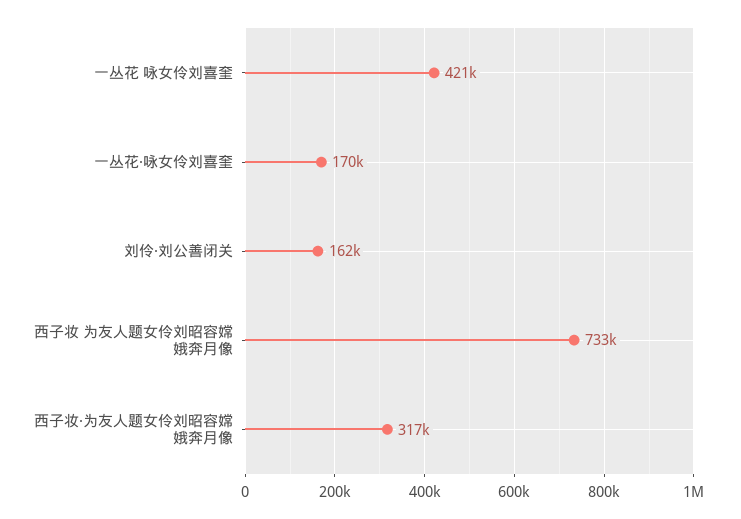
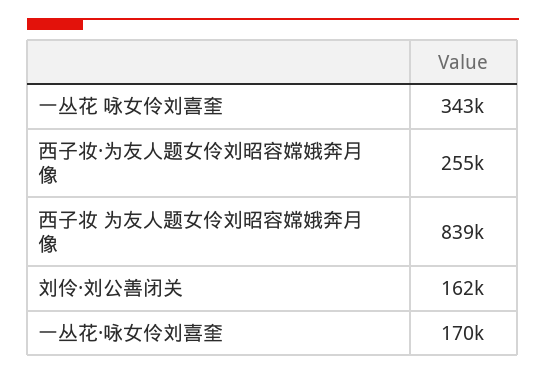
一丛花 咏女伶刘喜奎: 421000 -> 343000
西子妆 为友人题女伶刘昭容嫦娥奔月像: 733000 -> 839000
西子妆·为友人题女伶刘昭容嫦娥奔月像: 317000 -> 255000

